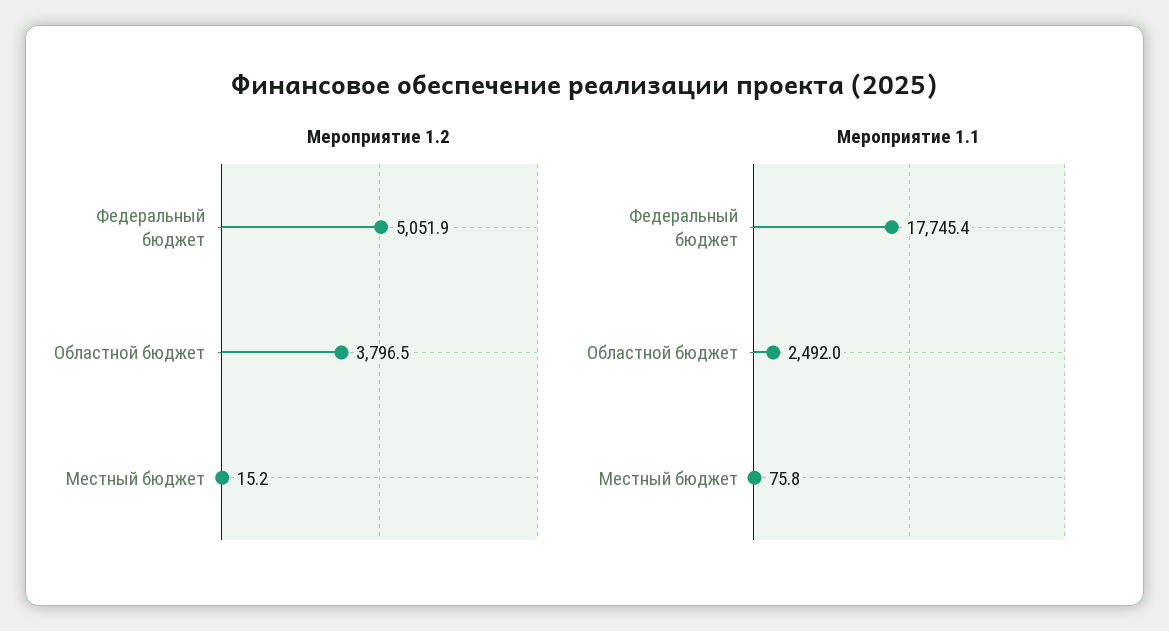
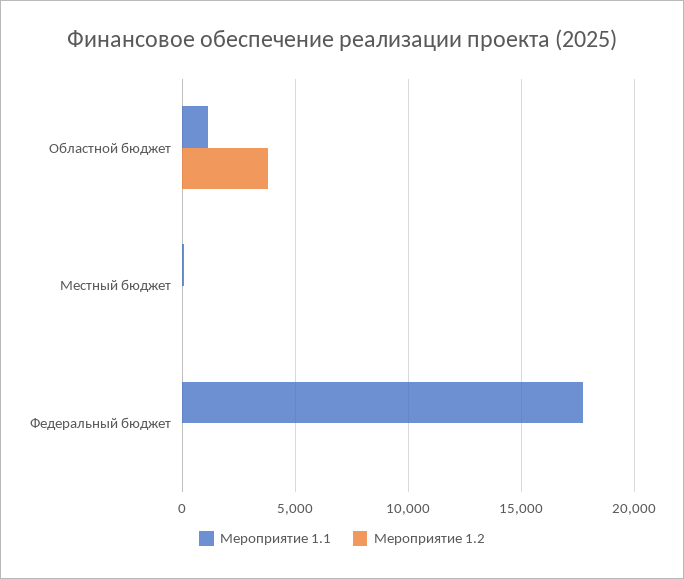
Мероприятие 1.2, Федеральный бюджет: 5051.9 -> 0
Мероприятие 1.1, Областной бюджет: 2492 -> 1000

